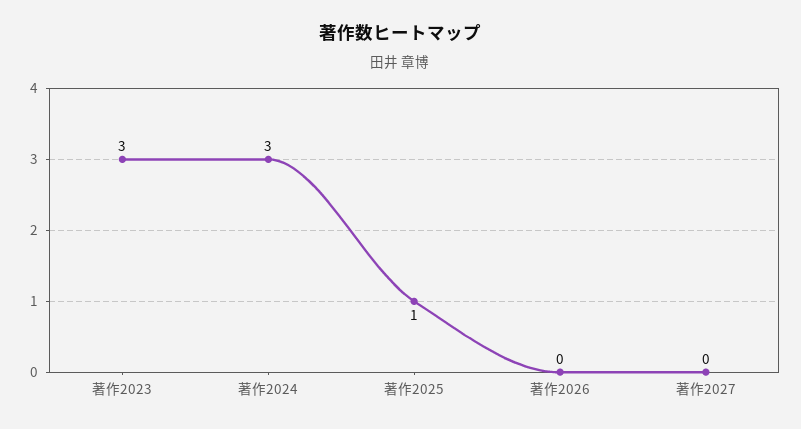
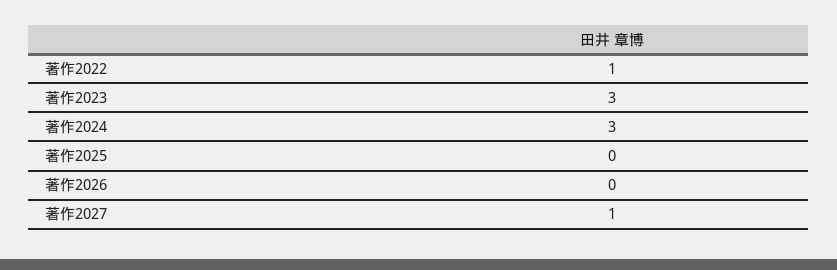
著作2025: 1 -> 0
著作2027: 0 -> 1
著作2022: none -> 1

